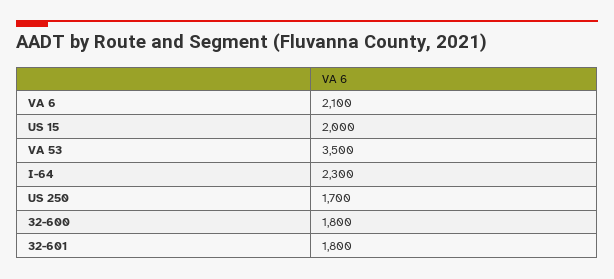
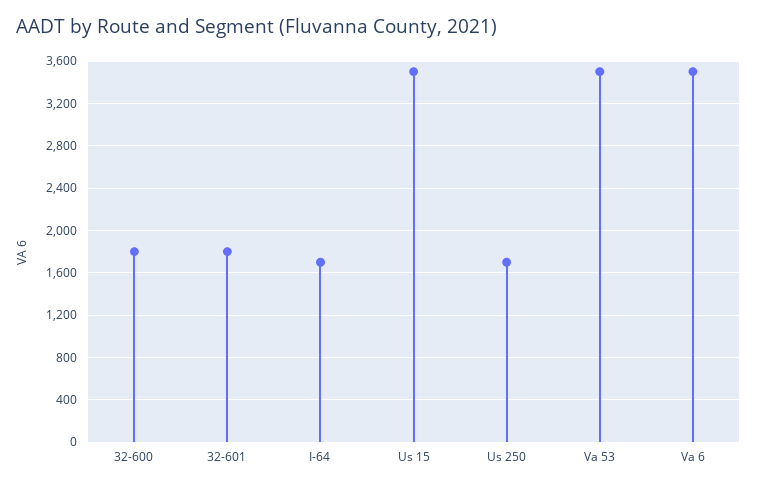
VA 6: 2100 -> 3500
US 15: 2000 -> 3500
I-64: 2300 -> 1700

